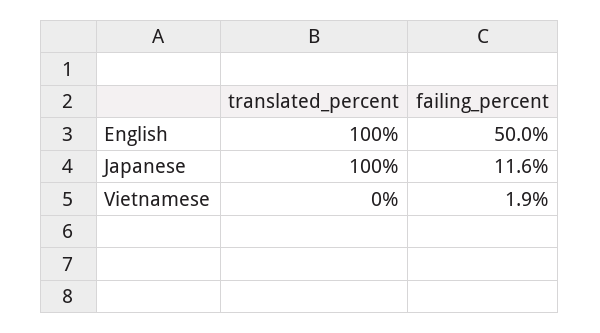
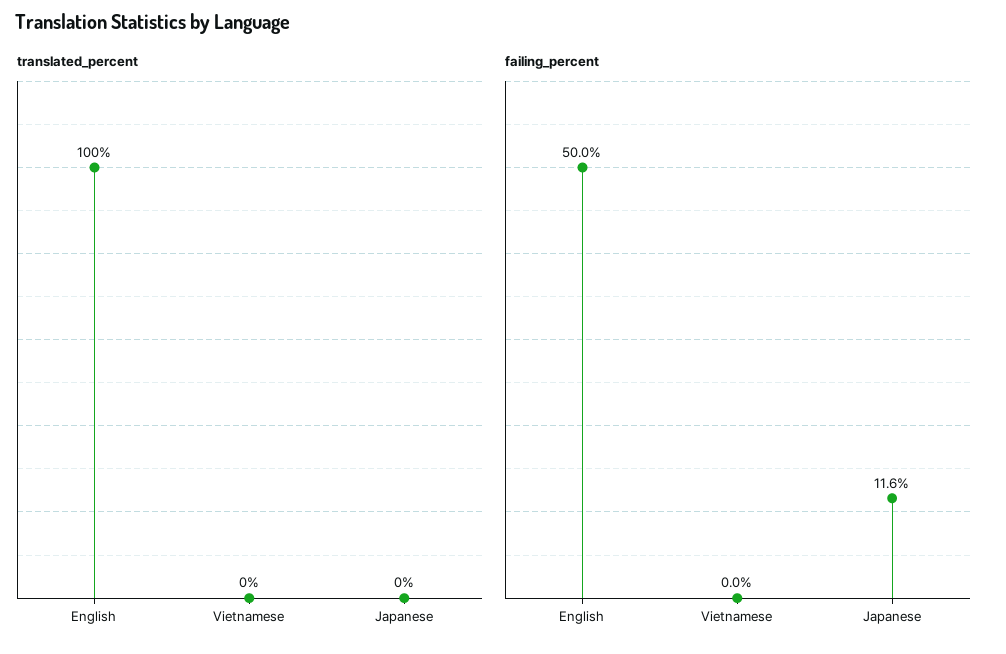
translated_percent, Japanese: 100 -> 0
failing_percent, Vietnamese: 1.9 -> 0

